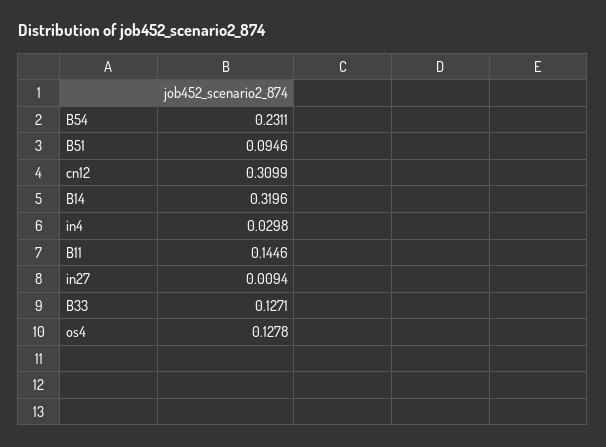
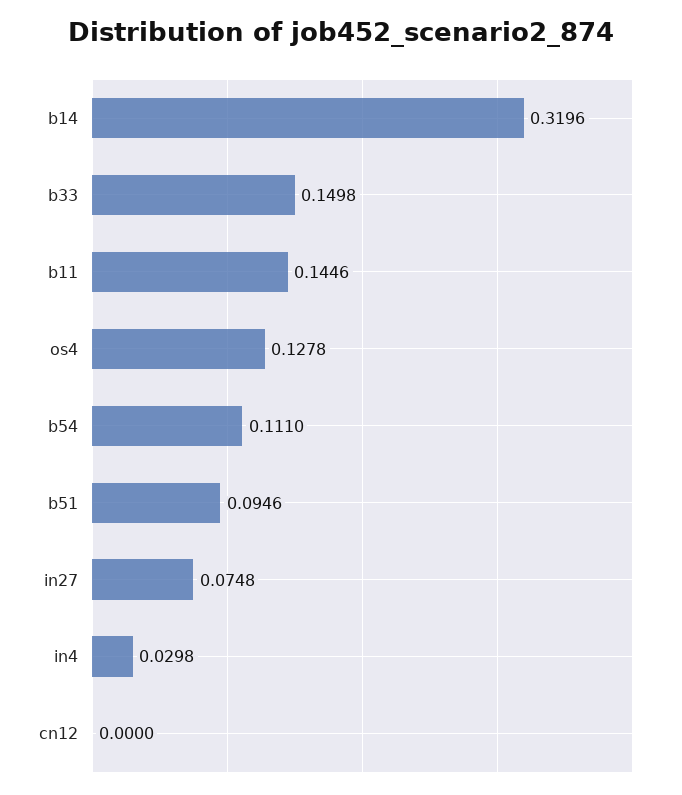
B54: 0.2311 -> 0.111
cn12: 0.3099 -> 0
in27: 0.0094 -> 0.0748
B33: 0.1271 -> 0.1498

